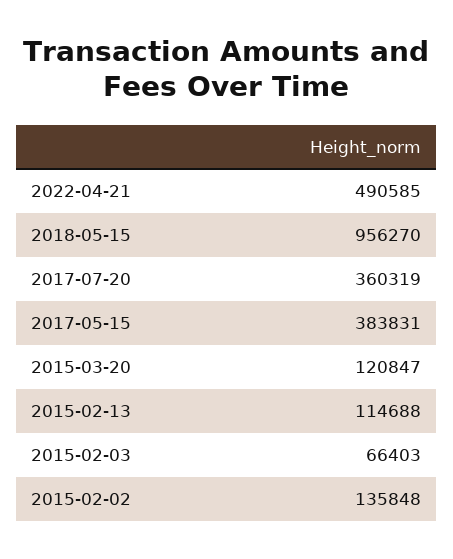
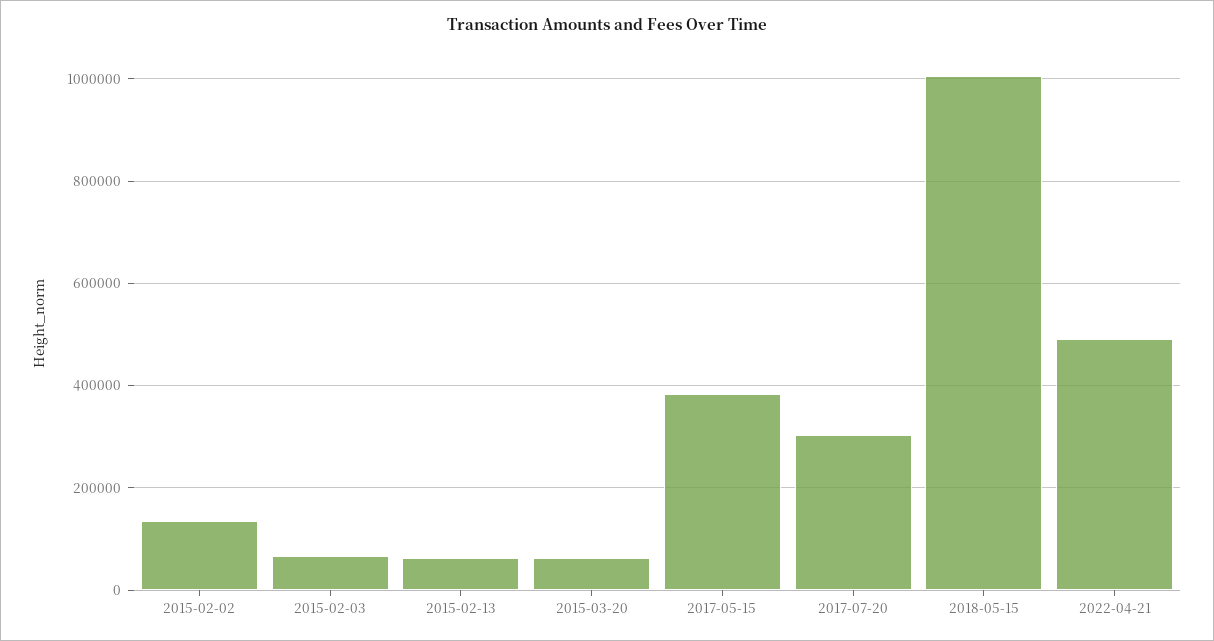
2018-05-15: 956270 -> 1000000
2017-07-20: 360319 -> 300000
2015-03-20: 120847 -> 60000
2015-02-13: 114688 -> 60000

